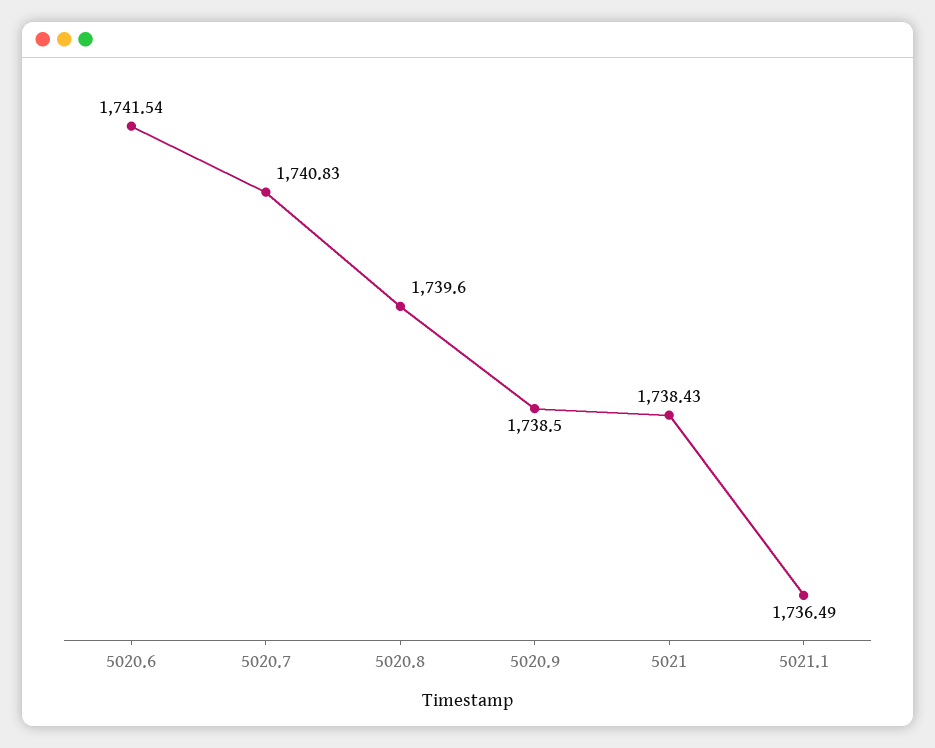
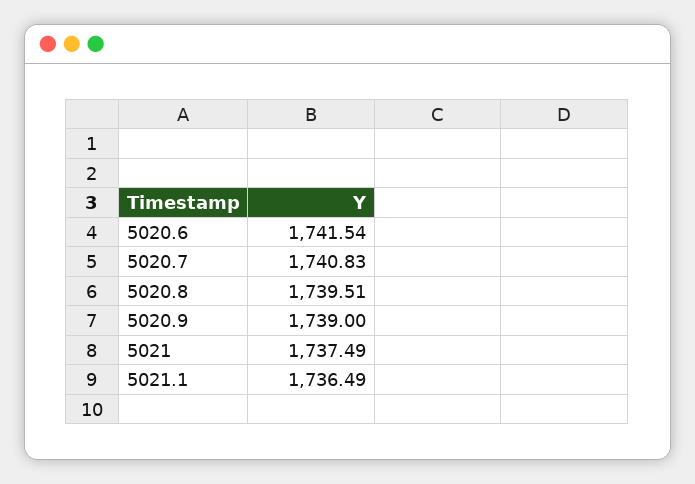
5020.8: 1739.6 -> 1739.51
5020.9: 1738.5 -> 1739
5021: 1738.43 -> 1737.49

